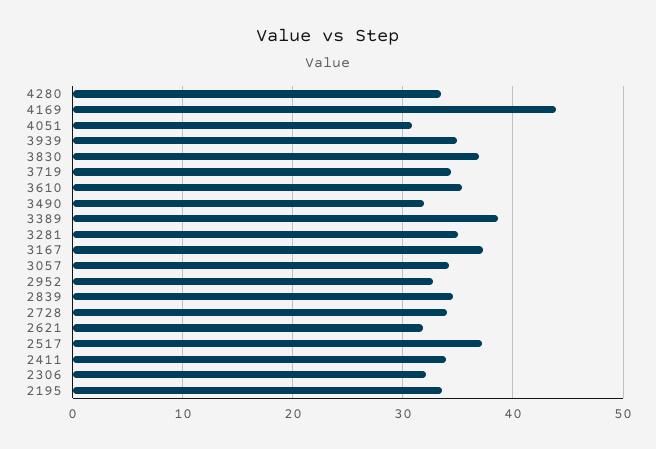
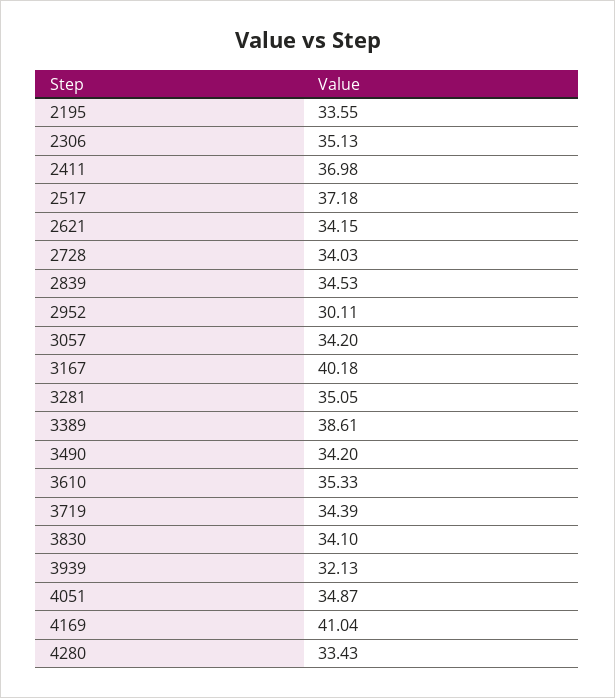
4169: 44 -> 41.04
4051: 31 -> 34.87
3939: 35 -> 32.13
3830: 37 -> 34.1
3490: 32 -> 34.2
3167: 37 -> 40.18
2952: 33 -> 30.11
2621: 32 -> 34.15
2411: 34 -> 36.98
2306: 32 -> 35.13

